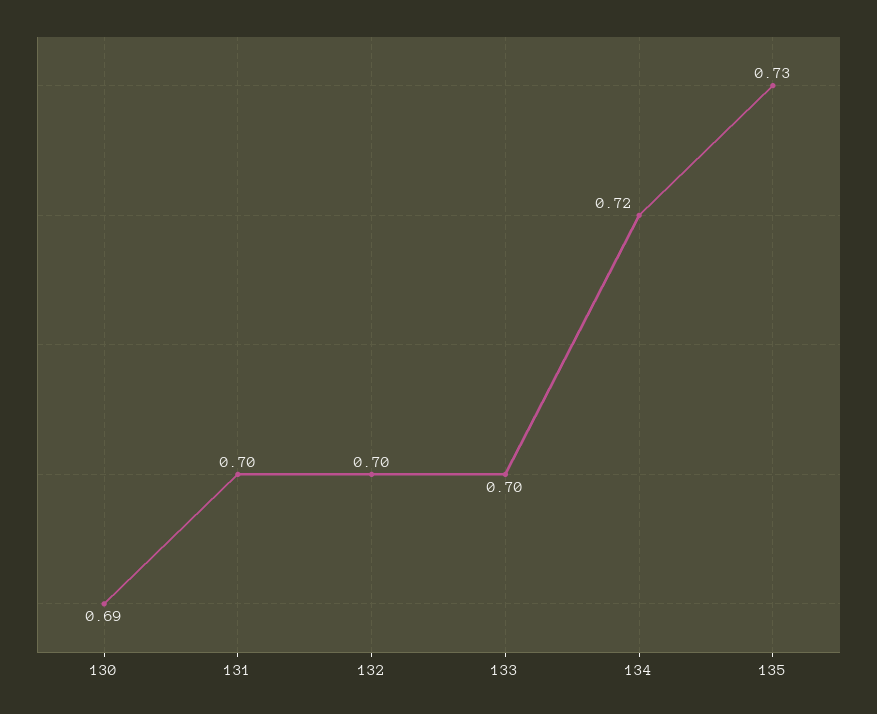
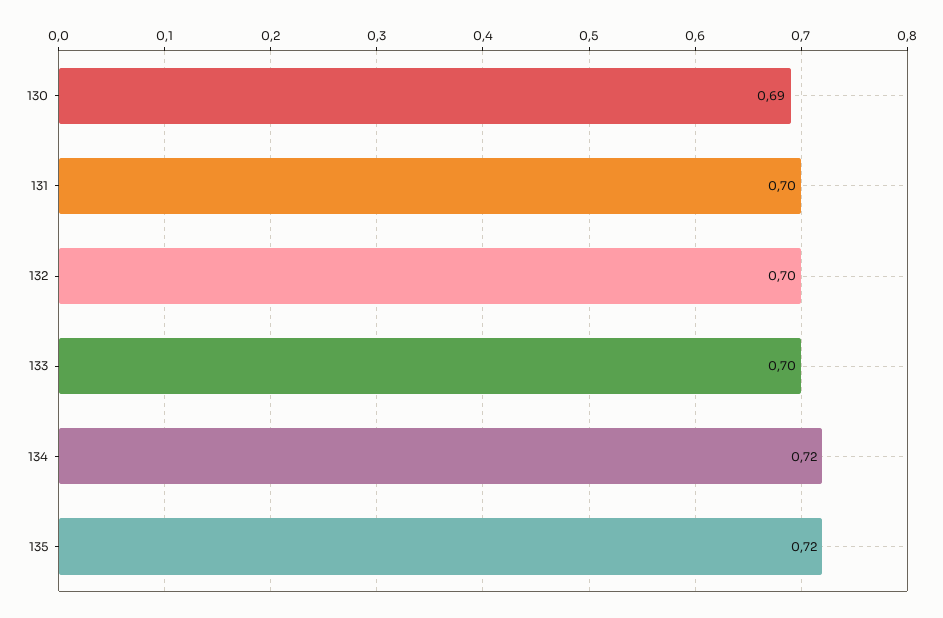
135: 0.73 -> 0.72

